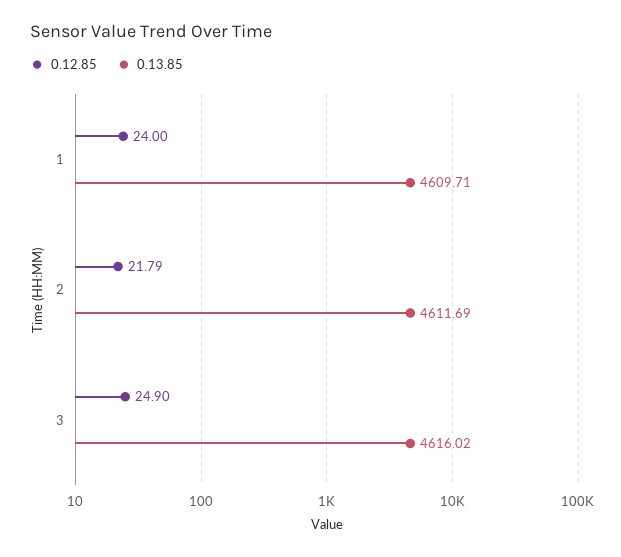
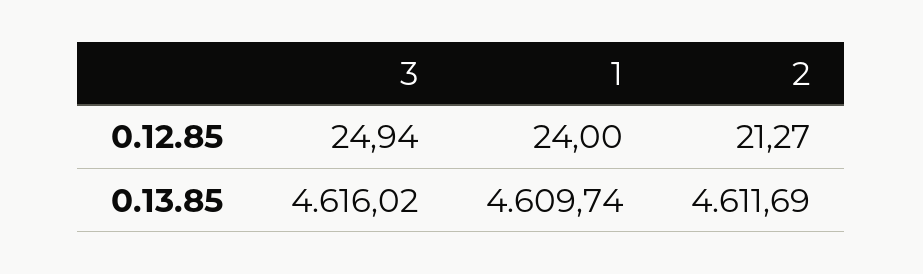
0.13.85, 1: 4609.71 -> 4609.74
0.12.85, 2: 21.79 -> 21.27
0.12.85, 3: 24.9 -> 24.94

